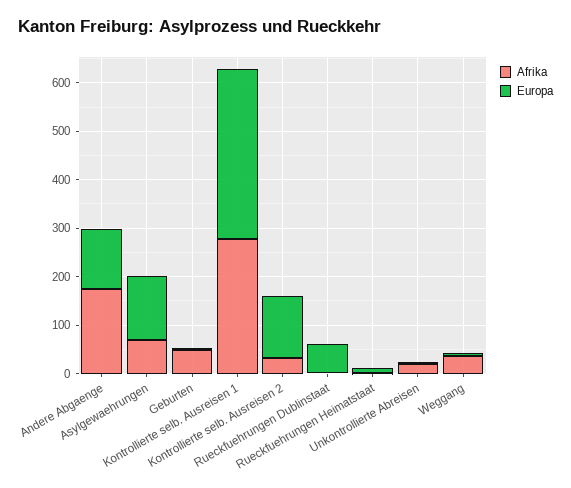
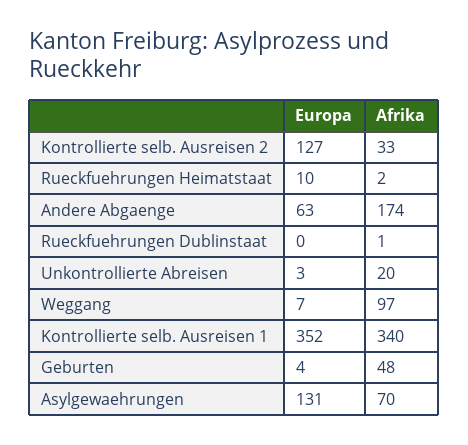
Europa, Andere Abgaenge: 120 -> 63
Afrika, Kontrollierte selb. Ausreisen 1: 280 -> 340
Europa, Rueckfuehrungen Dublinstaat: 60 -> 0
Afrika, Weggang: 40 -> 97

